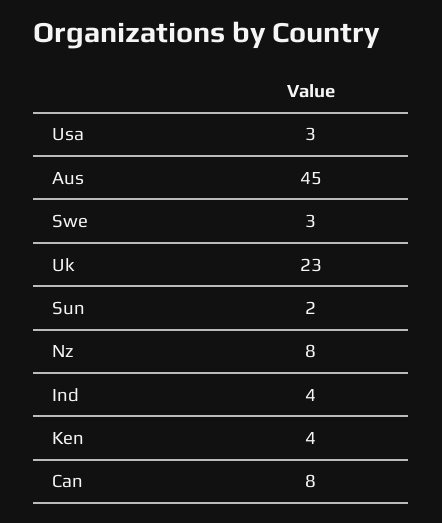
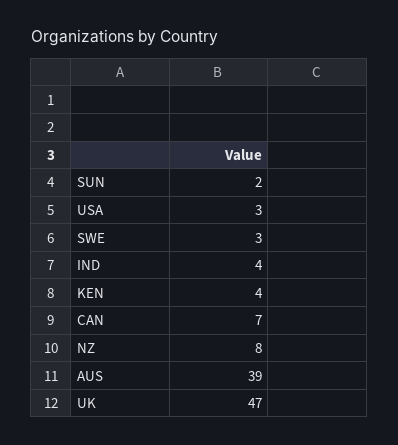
Aus: 45 -> 39
Uk: 23 -> 47
Can: 8 -> 7

